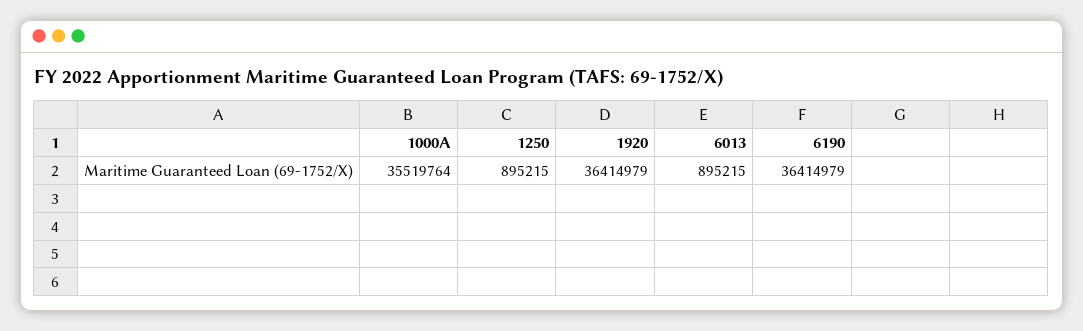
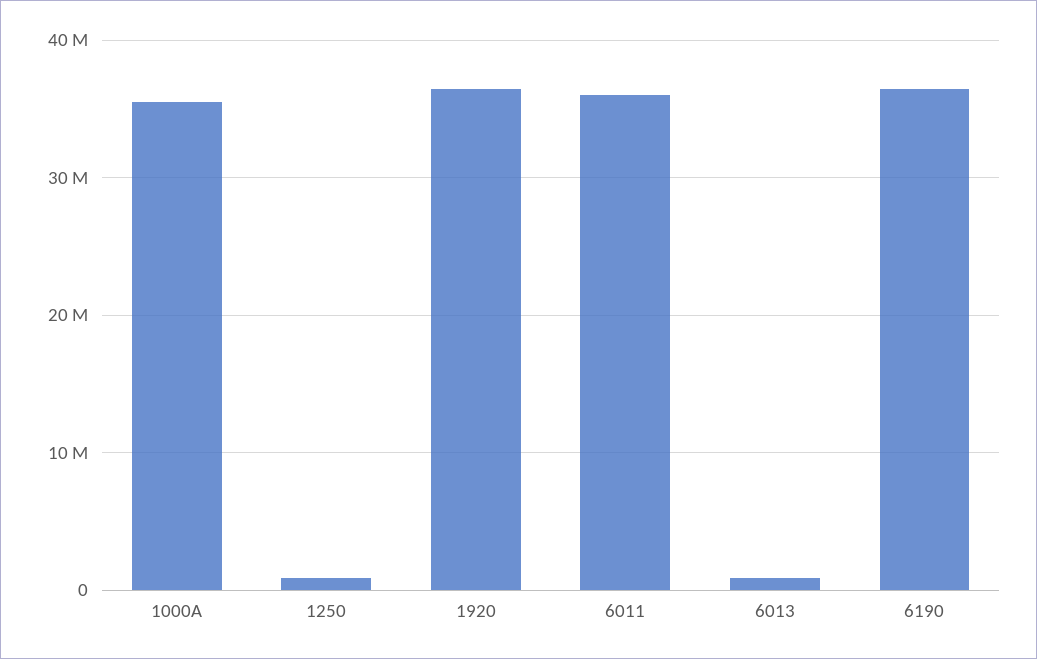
6011: none -> 36000000

